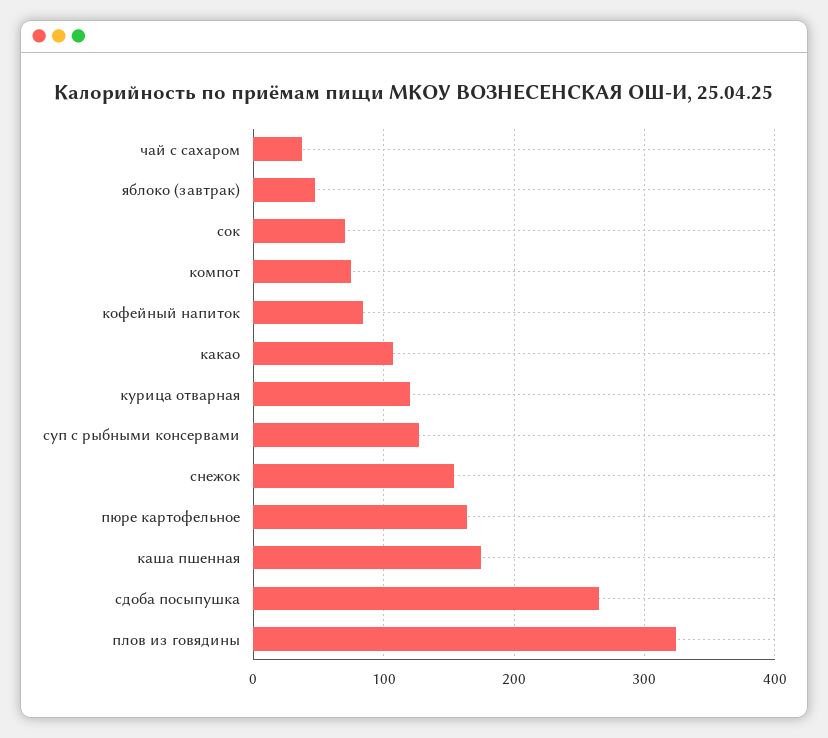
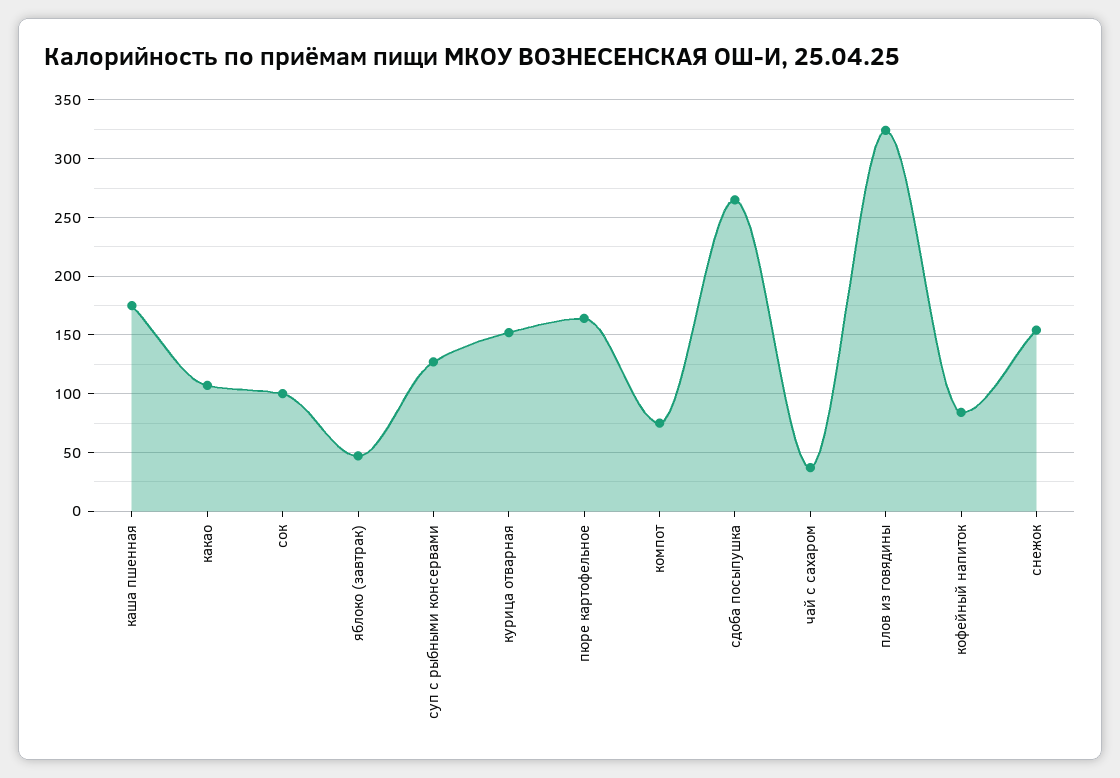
сок: 70 -> 100
курица отварная: 120 -> 150

